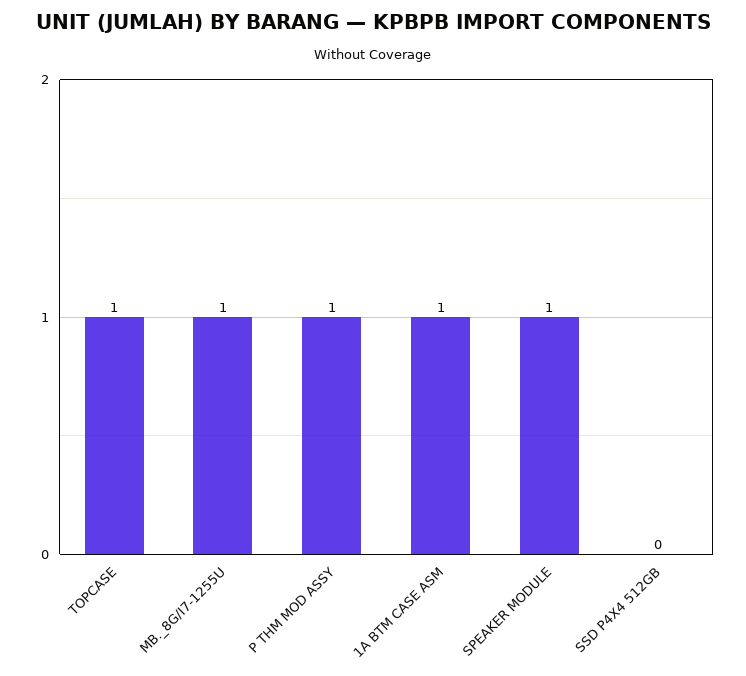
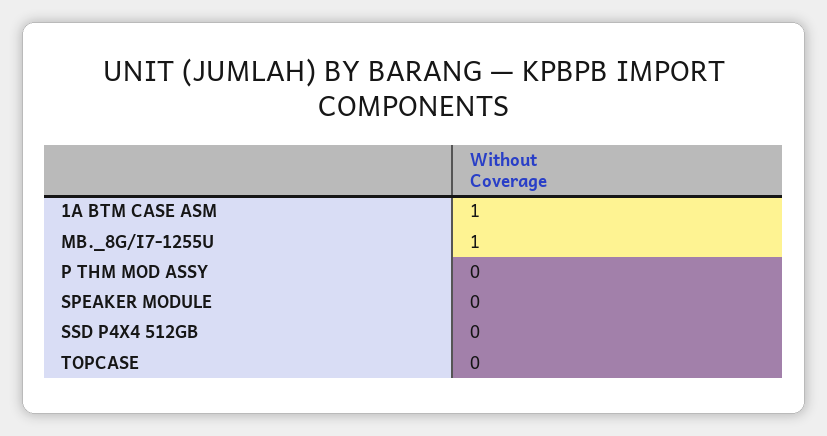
TOPCASE: 1 -> 0
P THM MOD ASSY: 1 -> 0
SPEAKER MODULE: 1 -> 0

